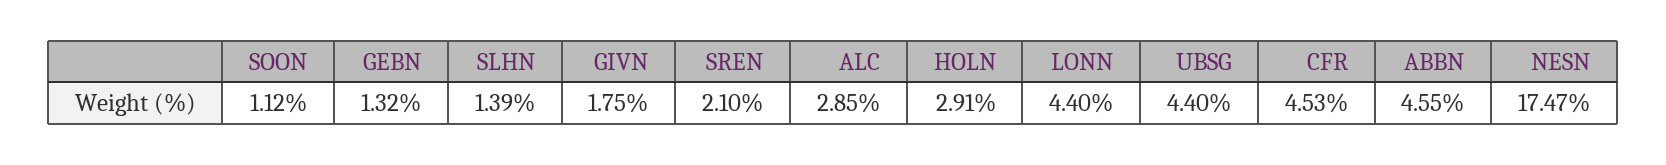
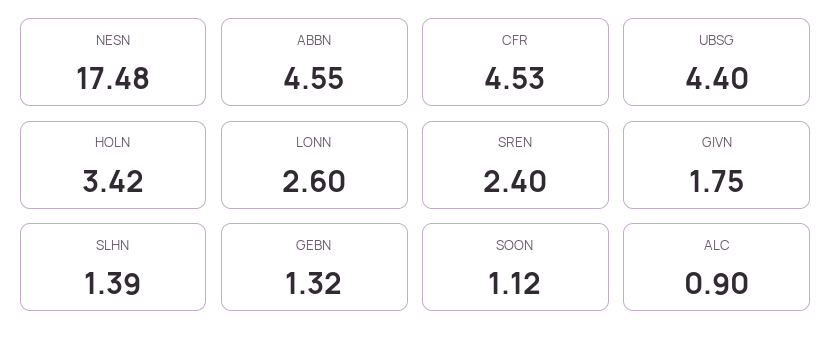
SREN: 2.1 -> 2.4
ALC: 2.85 -> 0.9
HOLN: 2.91 -> 3.42
LONN: 4.4 -> 2.6
NESN: 17.47 -> 17.48

